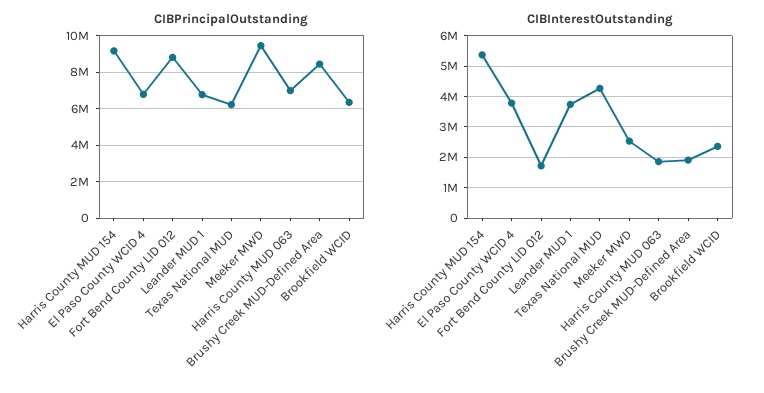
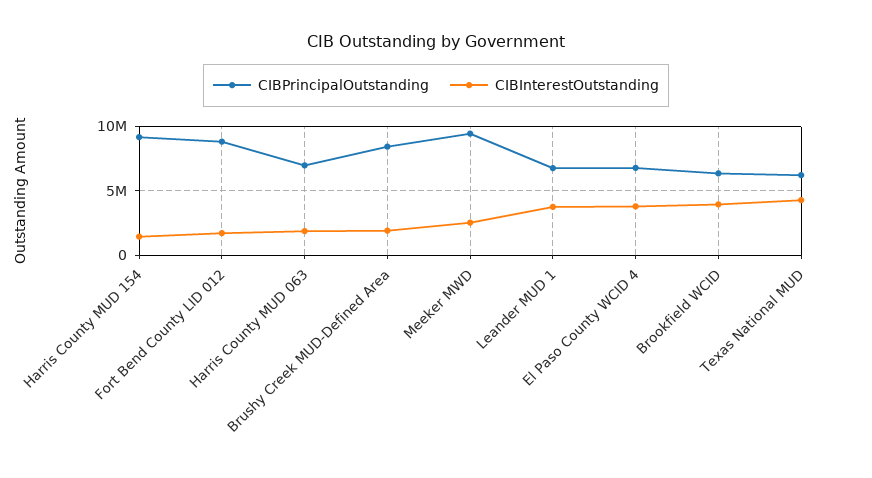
CIBInterestOutstanding, Harris County MUD 154: 5400000 -> 1500000
CIBInterestOutstanding, Brookfield WCID: 2400000 -> 4000000

